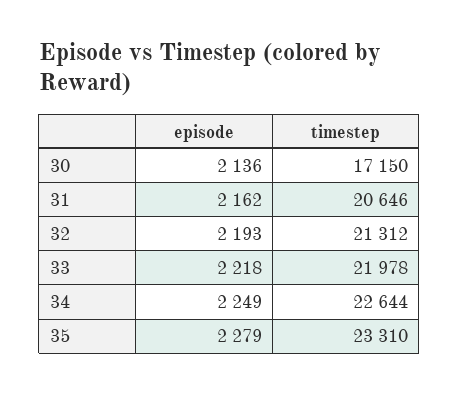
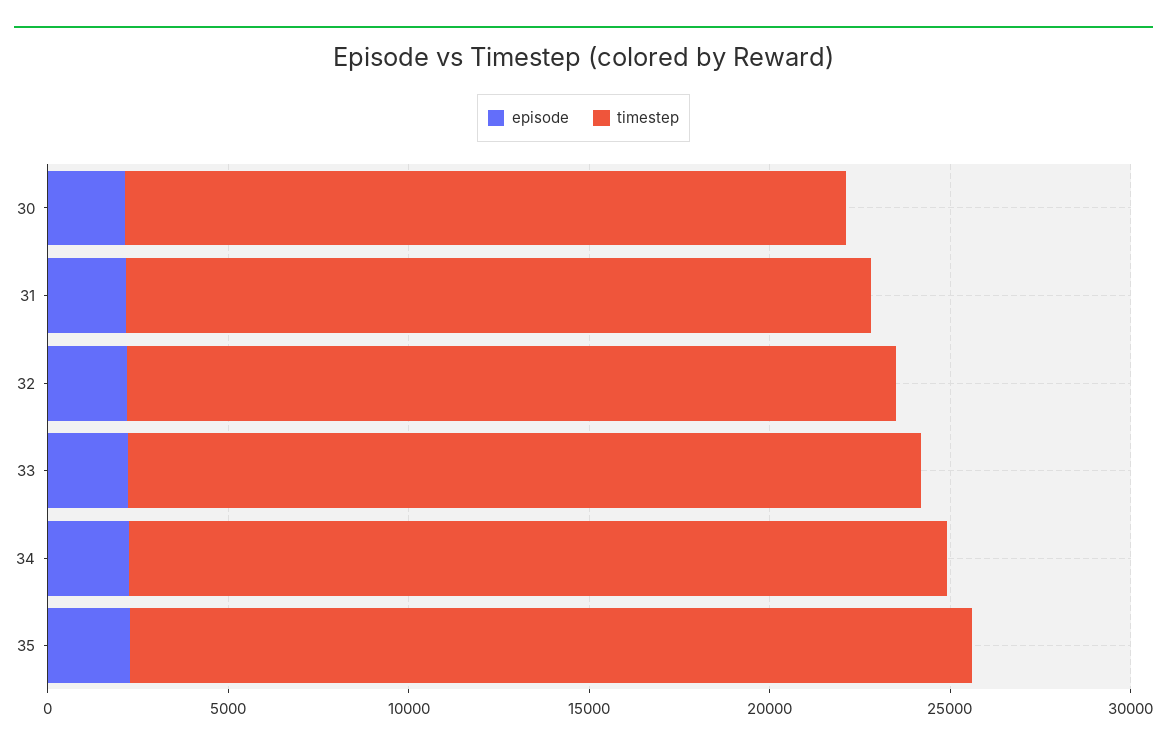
timestep, 30: 17150 -> 20000

